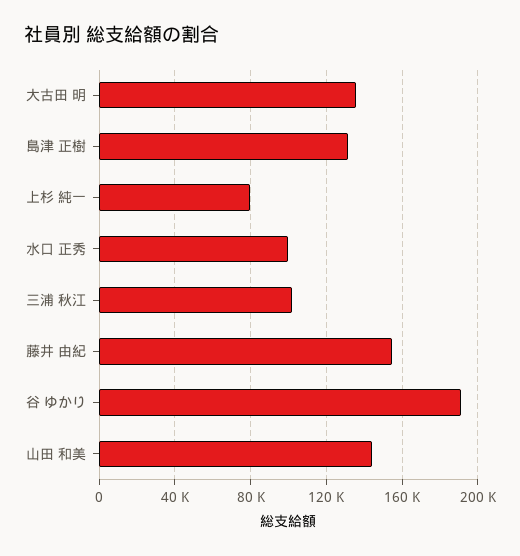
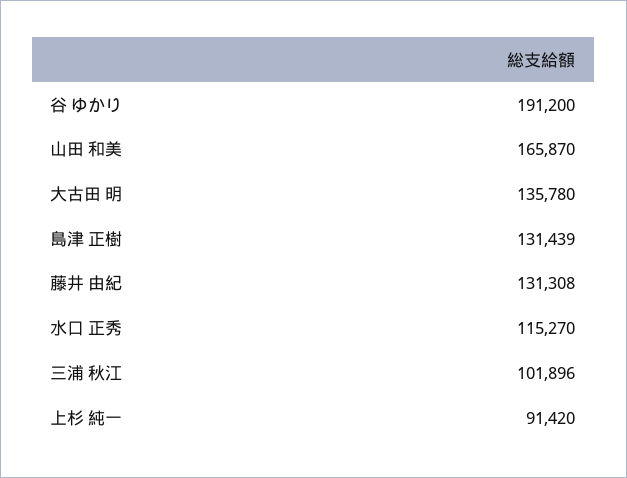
上杉 純一: 80000 -> 91420
水口 正秀: 100000 -> 115270
藤井 由紀: 155000 -> 131308
山田 和美: 145000 -> 165870

